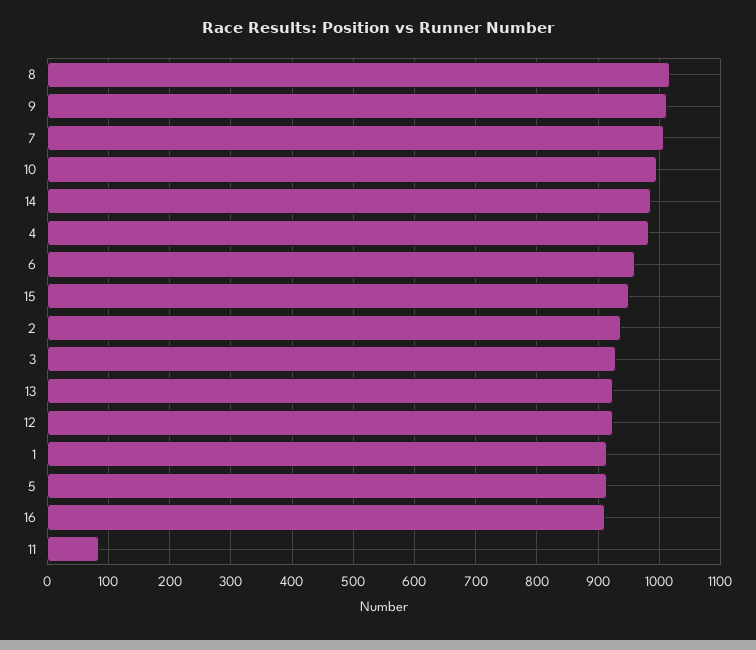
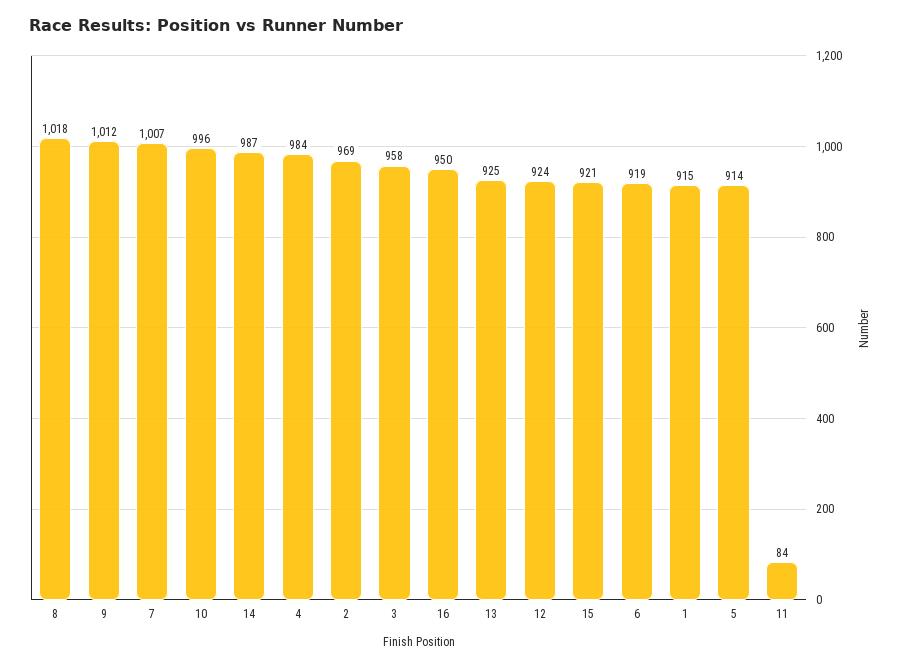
6: 960 -> 919
15: 950 -> 921
2: 940 -> 969
3: 930 -> 958
16: 910 -> 950

